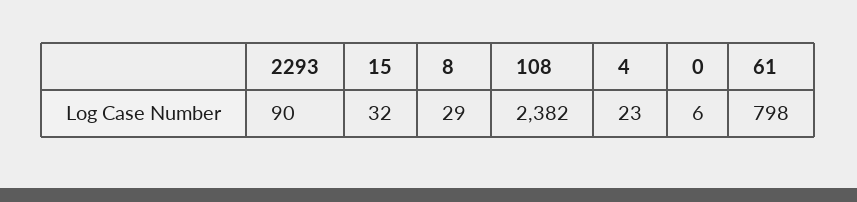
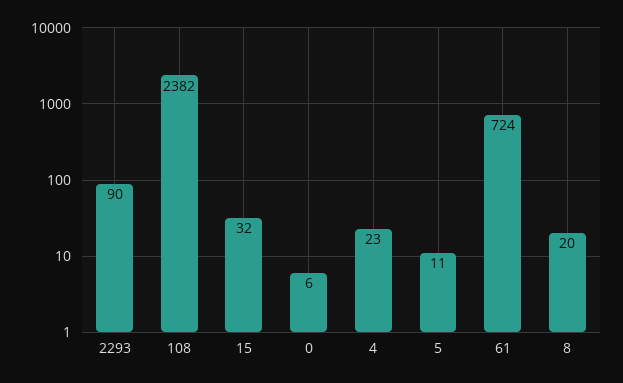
8: 29 -> 20
61: 798 -> 724
5: none -> 11

